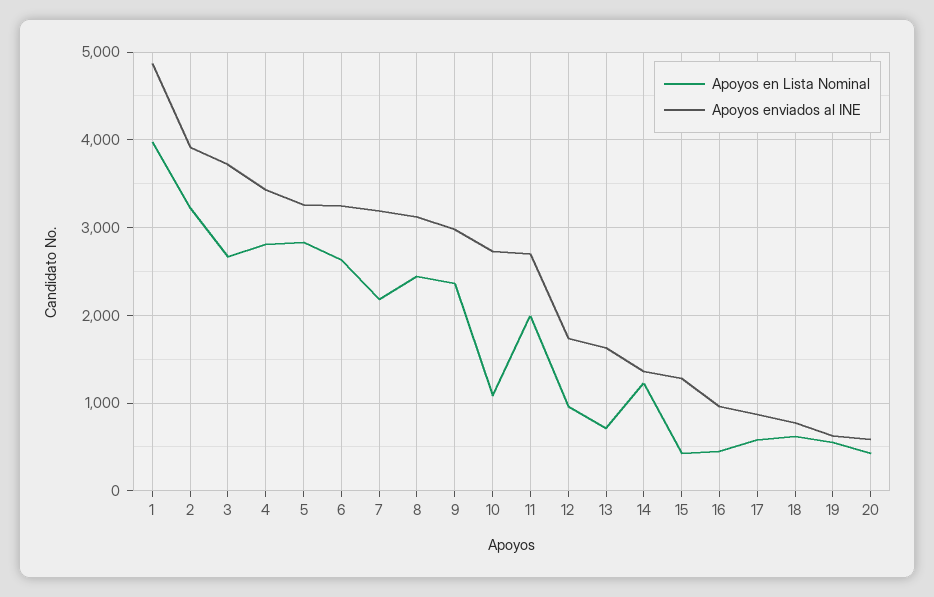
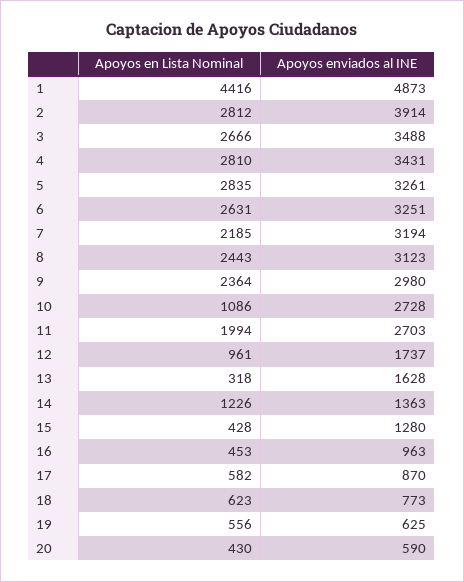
Apoyos en Lista Nominal, 1: 4000 -> 4416
Apoyos en Lista Nominal, 2: 3200 -> 2812
Apoyos enviados al INE, 3: 3700 -> 3488
Apoyos en Lista Nominal, 13: 700 -> 318

